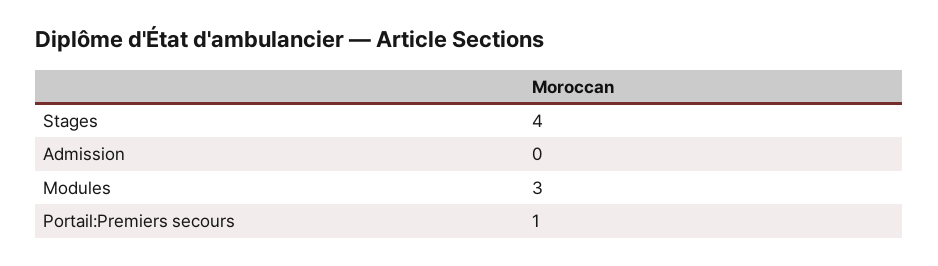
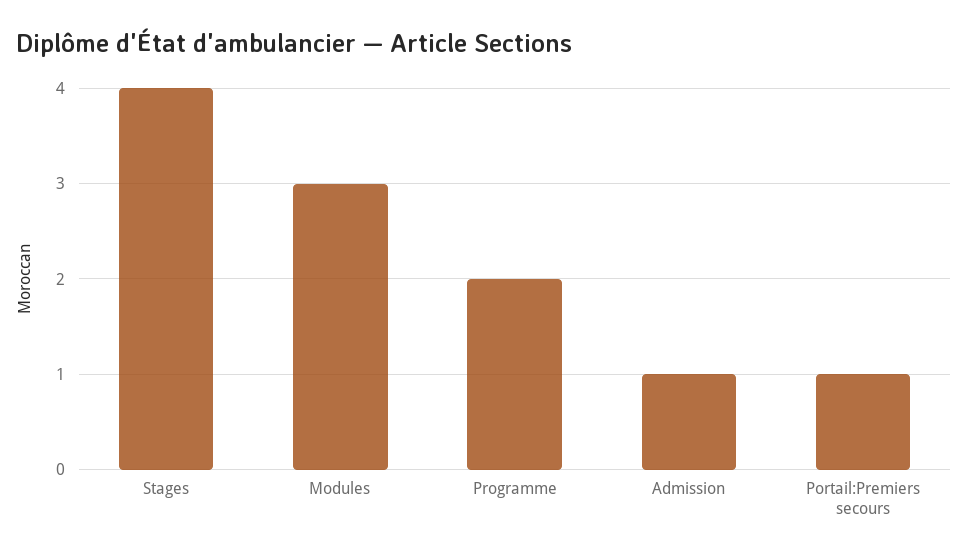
Admission: 0 -> 1
Programme: none -> 2

